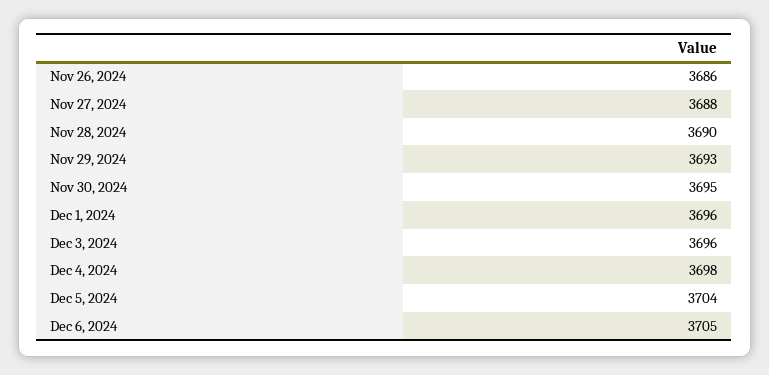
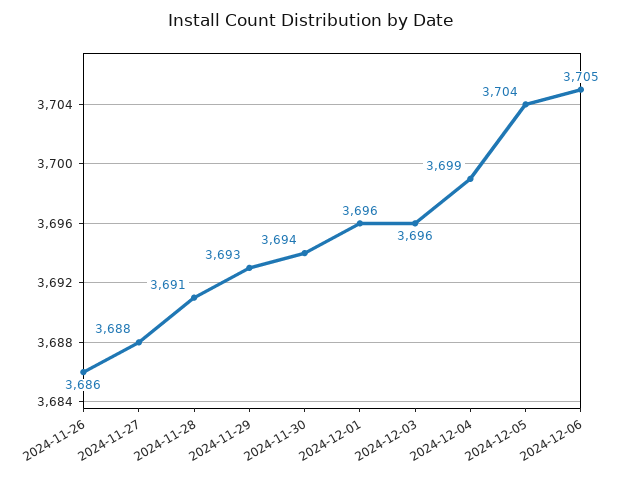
Nov 28, 2024: 3690 -> 3691
Nov 30, 2024: 3695 -> 3694
Dec 4, 2024: 3698 -> 3699

